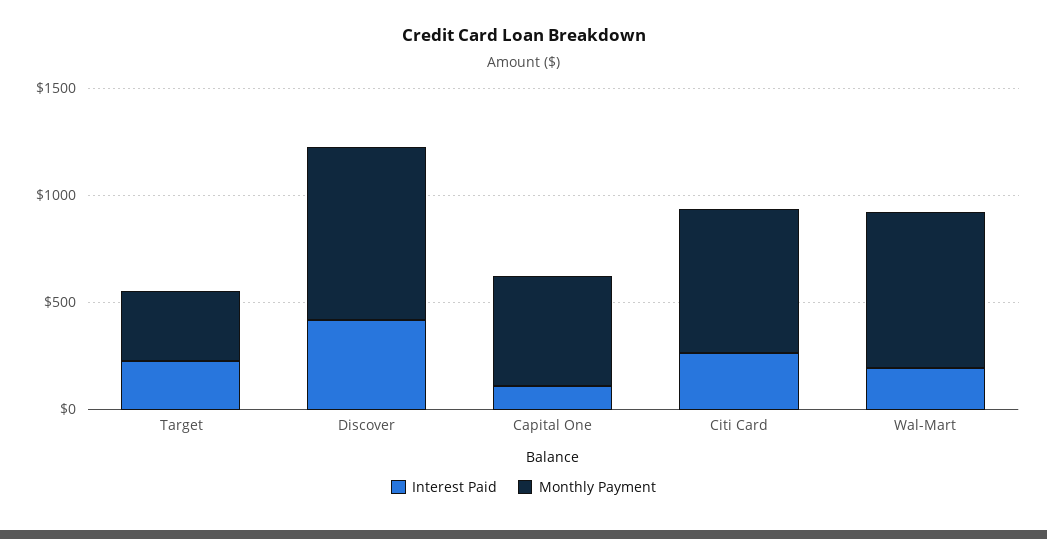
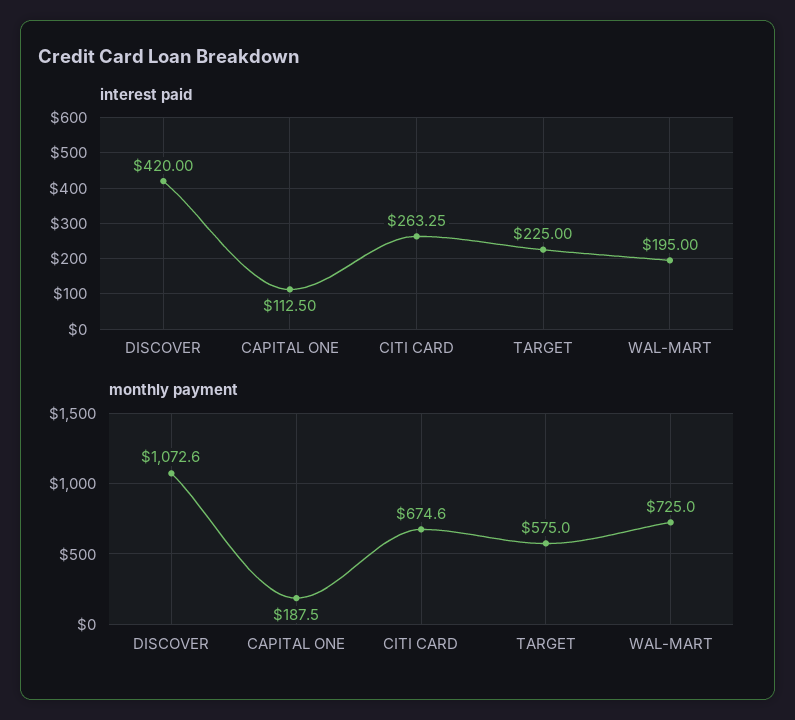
Monthly Payment, Target: 300 -> 575
Monthly Payment, Discover: 800 -> 1072.6
Monthly Payment, Capital One: 500 -> 187.5

